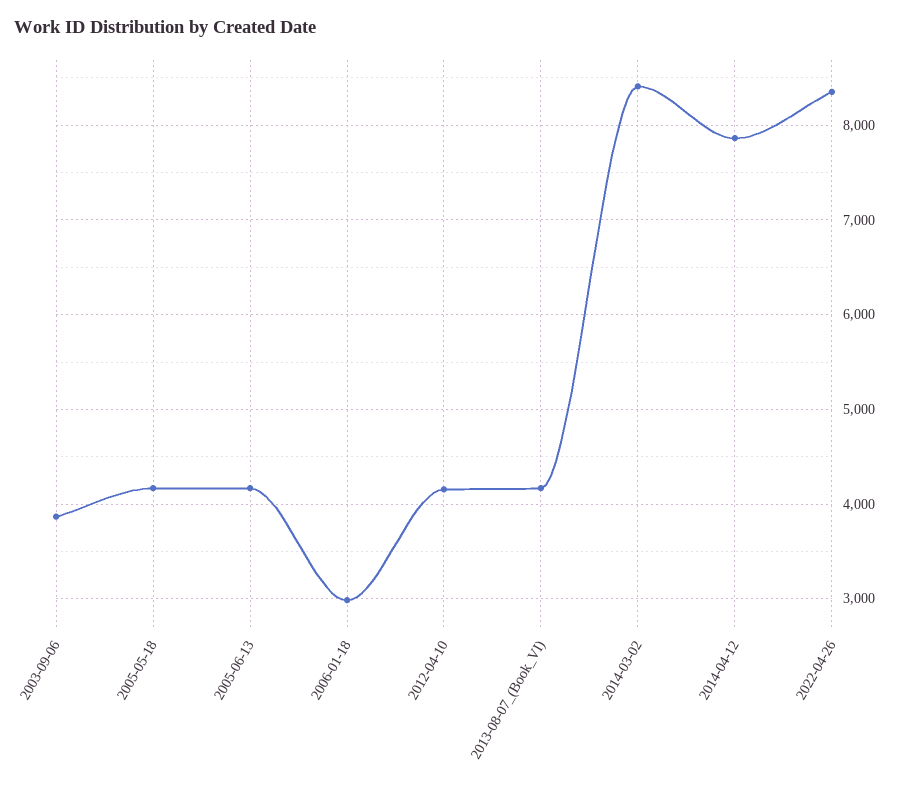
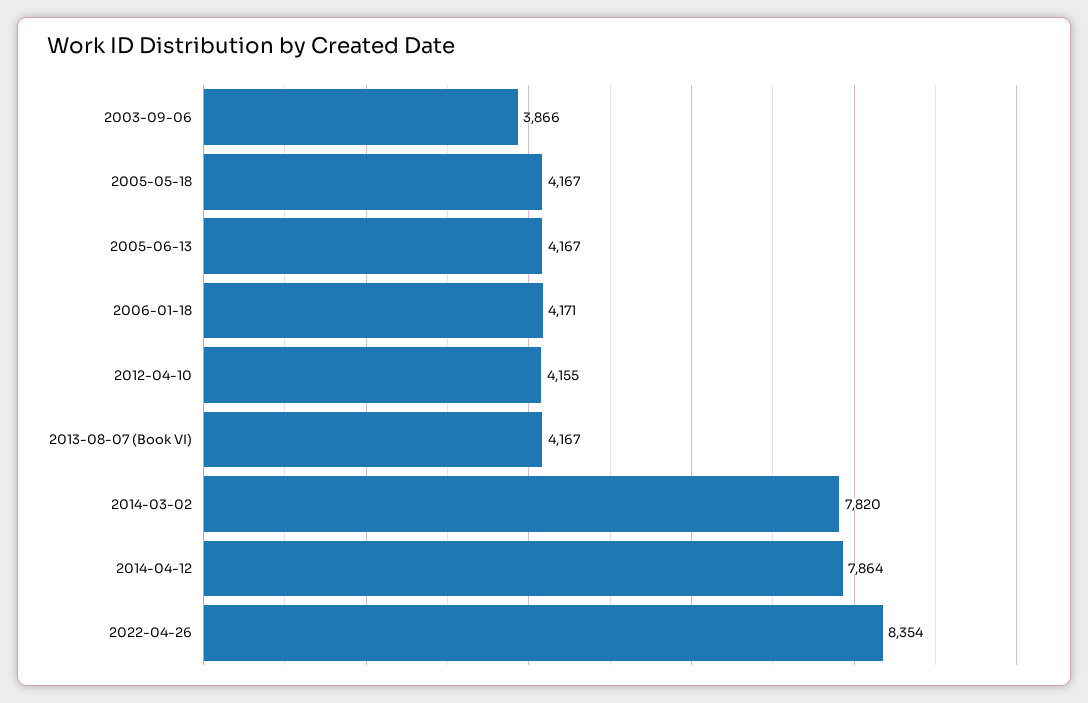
2006-01-18: 3000 -> 4171
2014-03-02: 8400 -> 7820

